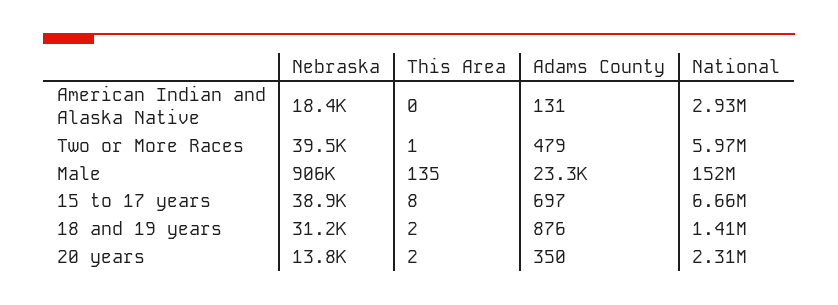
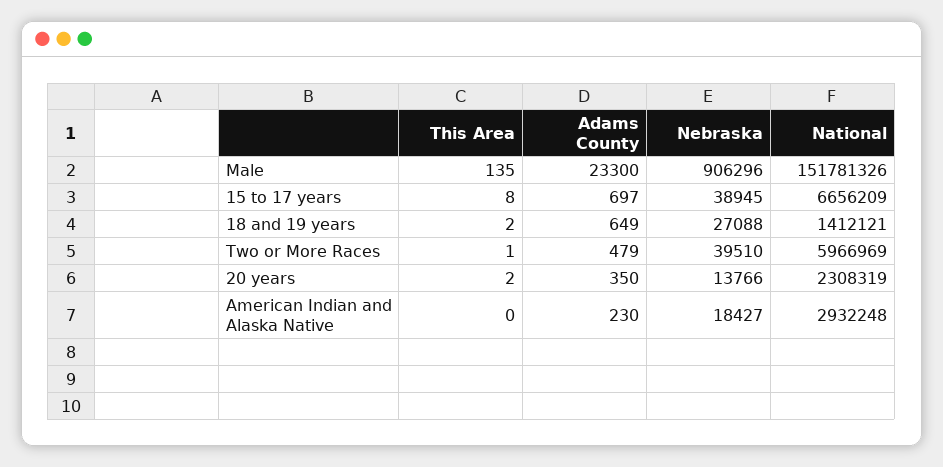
Adams County, American Indian and Alaska Native: 131 -> 230
Nebraska, 18 and 19 years: 31200 -> 27088
Adams County, 18 and 19 years: 876 -> 649

